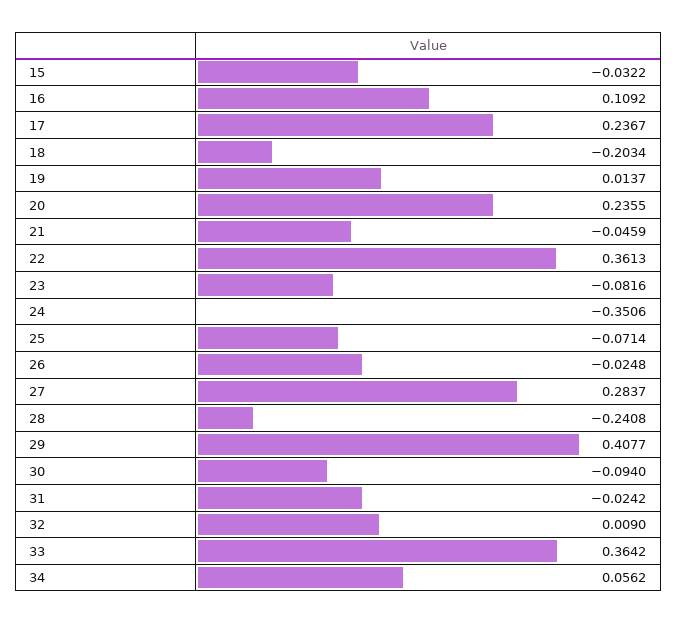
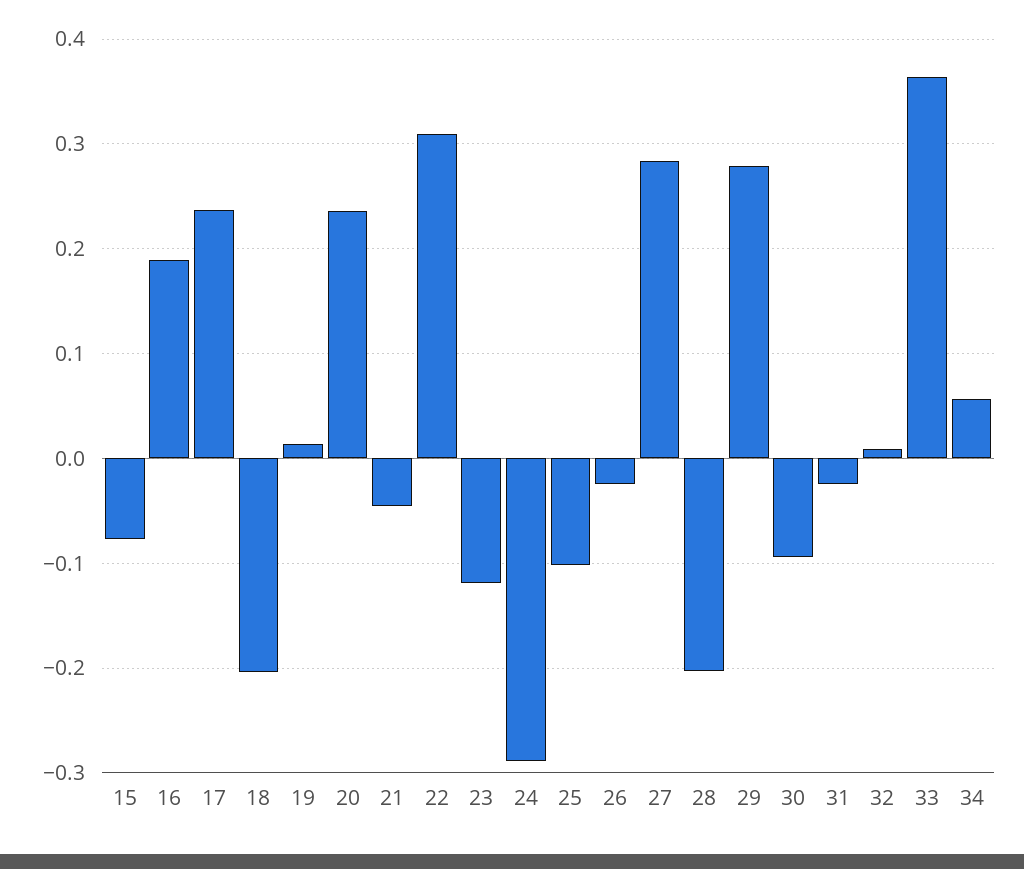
15: -0.0322 -> -0.08
16: 0.1092 -> 0.19
22: 0.3613 -> 0.31
23: -0.0816 -> -0.12
24: -0.3506 -> -0.29
25: -0.0714 -> -0.1
28: -0.2408 -> -0.2
29: 0.4077 -> 0.28

